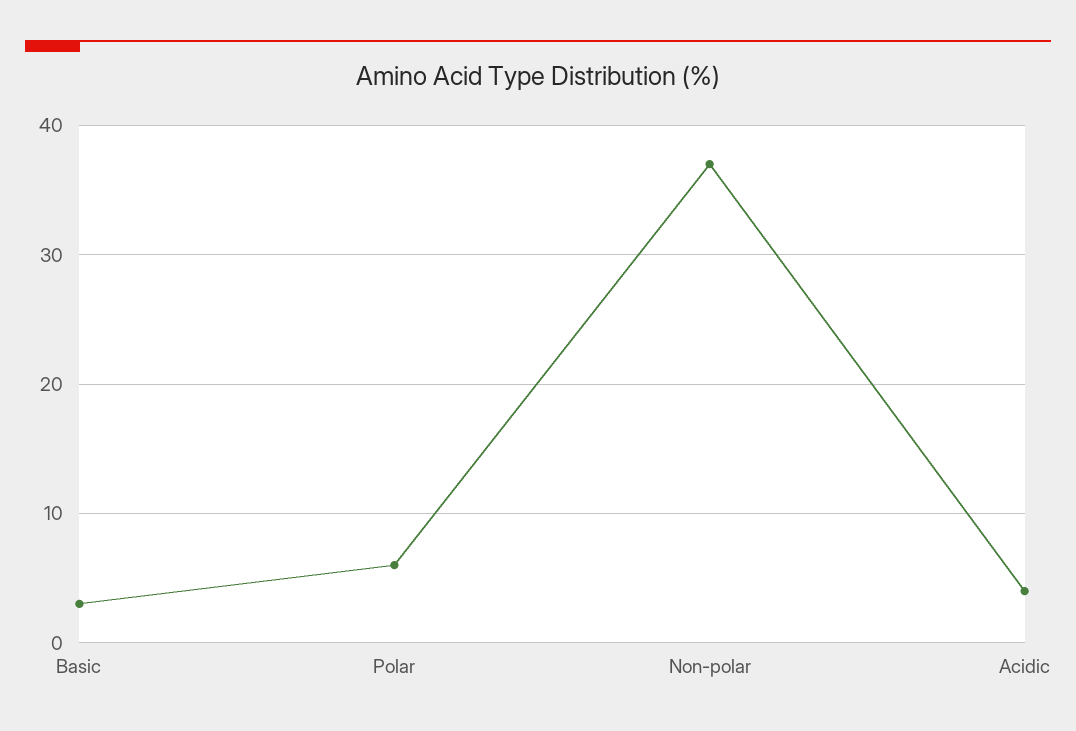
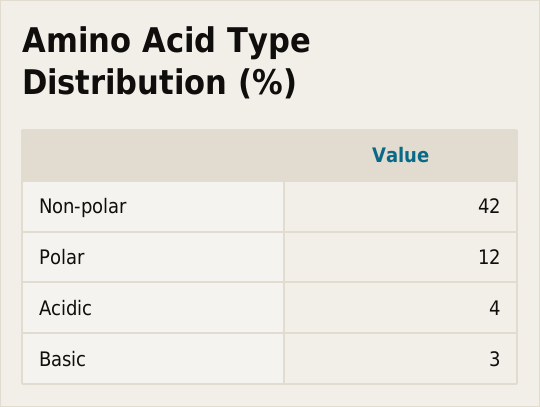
Polar: 6 -> 12
Non-polar: 37 -> 42

